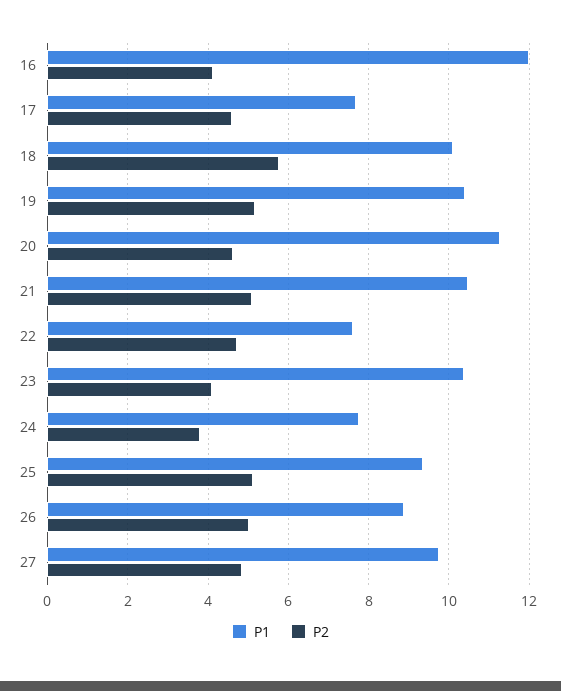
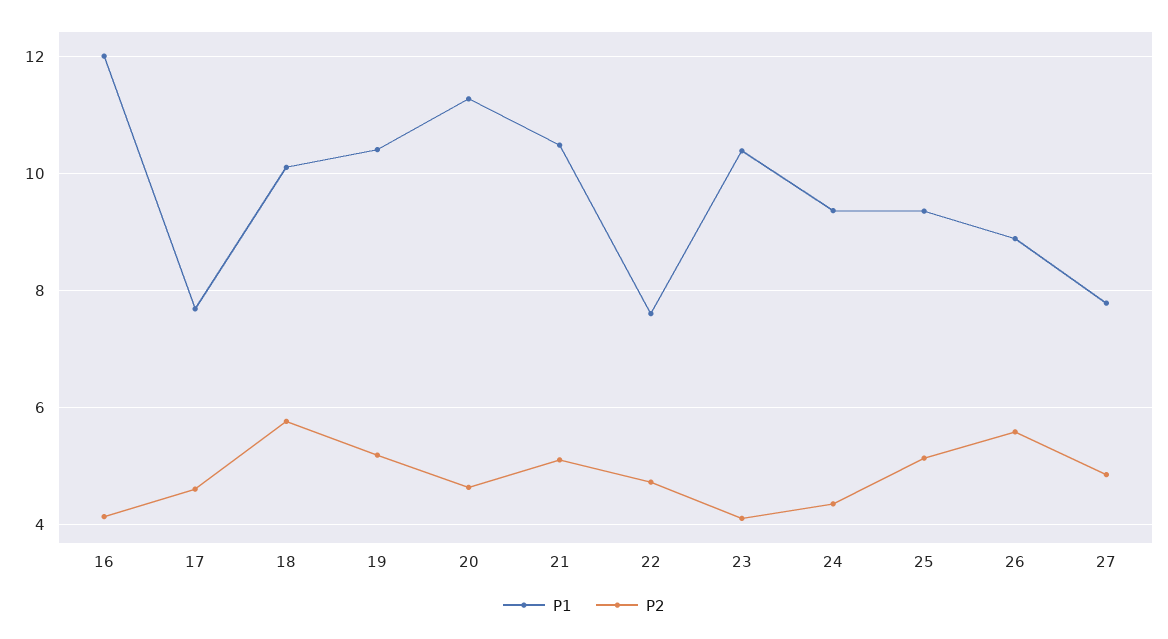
P1, 24: 7.8 -> 9.4
P2, 24: 3.8 -> 4.4
P2, 26: 5 -> 5.6
P1, 27: 9.8 -> 7.8

